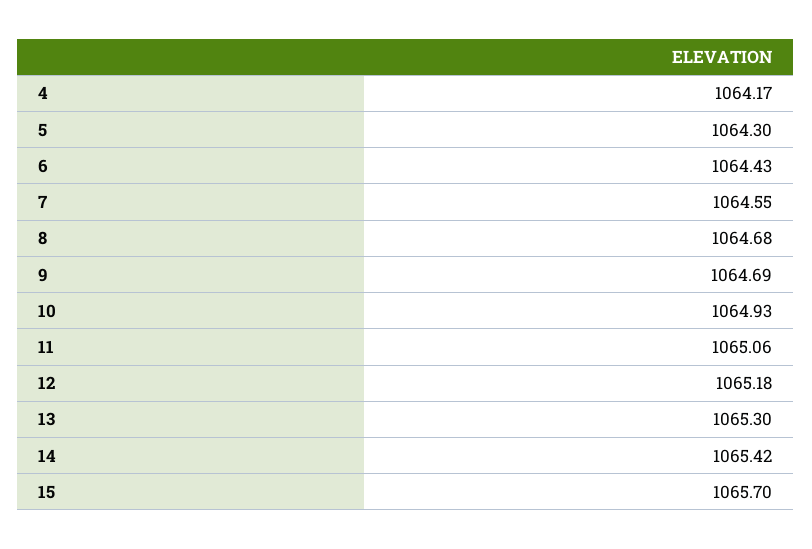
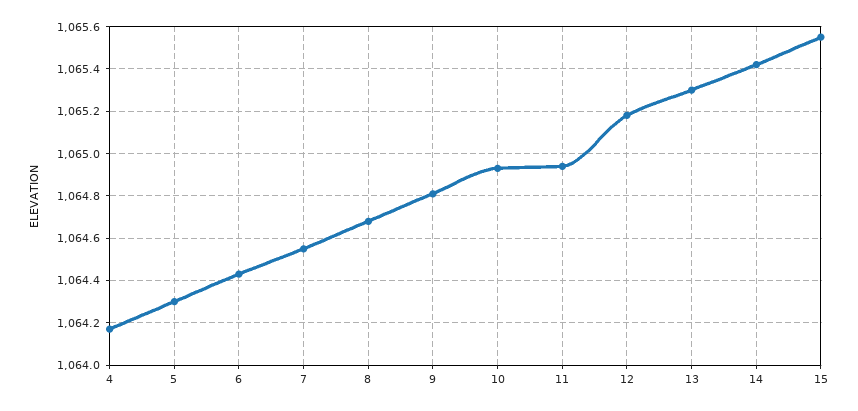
9: 1064.69 -> 1064.8
11: 1065.06 -> 1064.95
15: 1065.7 -> 1065.55

